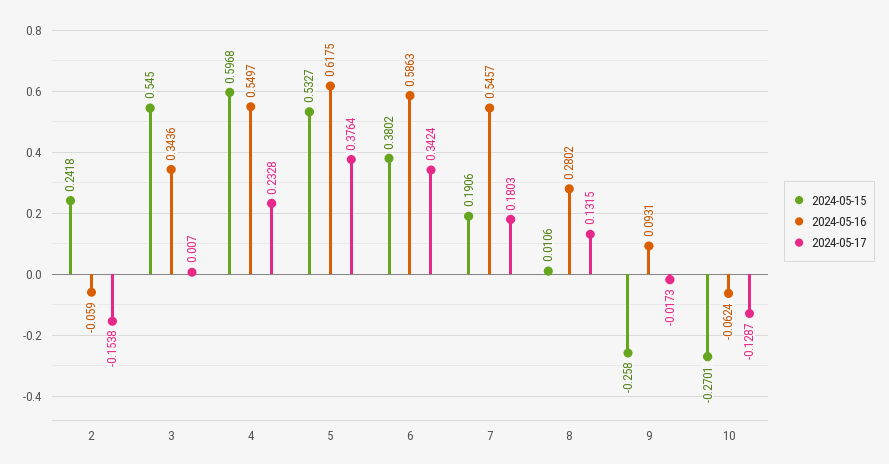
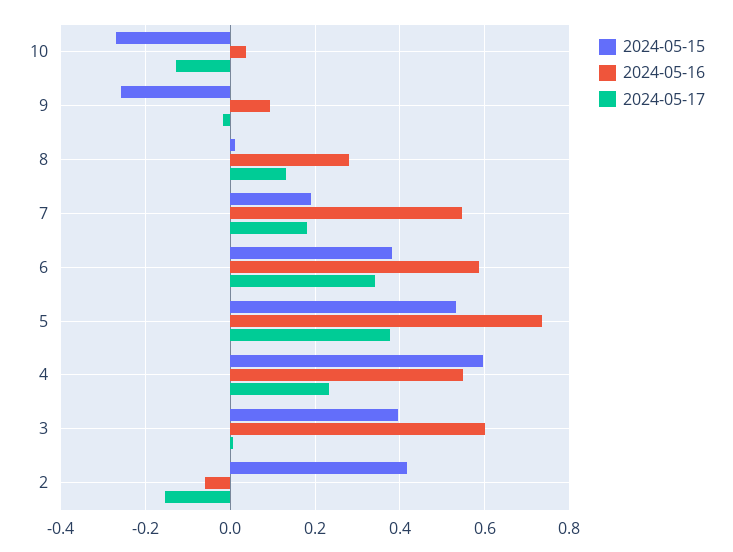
2024-05-15, 2: 0.2418 -> 0.42
2024-05-15, 3: 0.545 -> 0.4
2024-05-16, 3: 0.3436 -> 0.6
2024-05-16, 5: 0.6175 -> 0.74
2024-05-16, 10: -0.0624 -> 0.04

